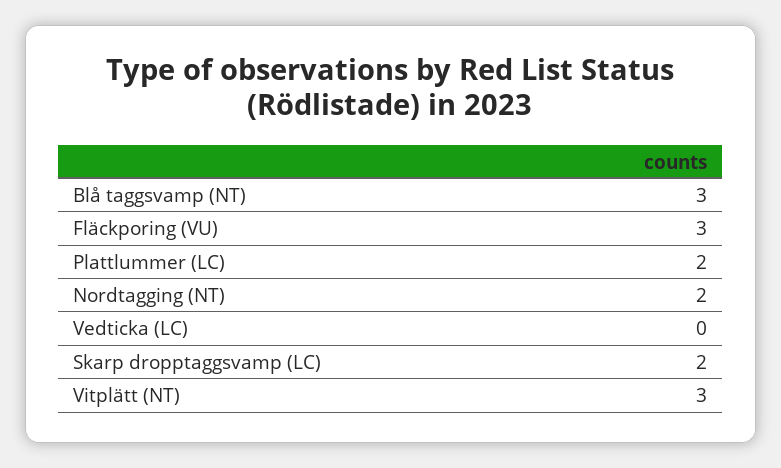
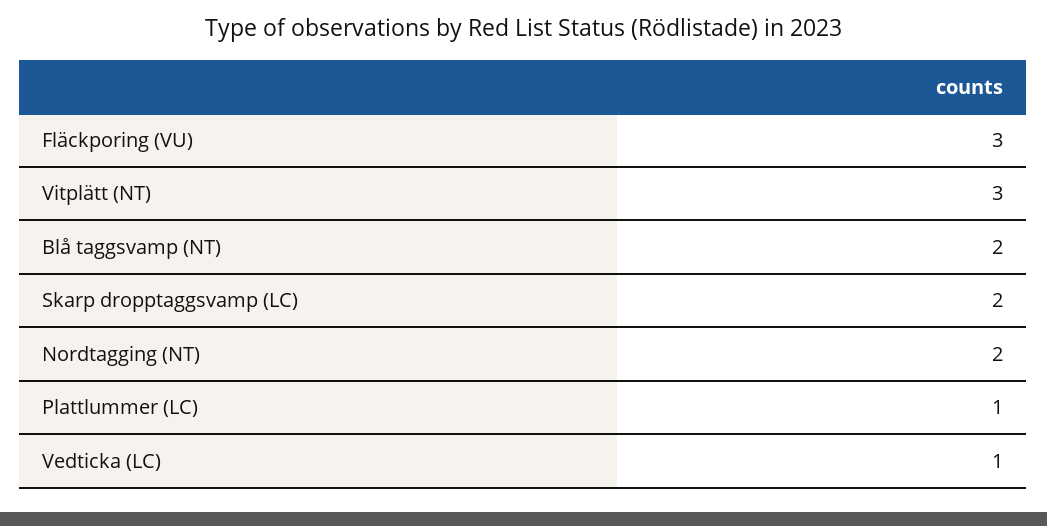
Blå taggsvamp (NT): 3 -> 2
Plattlummer (LC): 2 -> 1
Vedticka (LC): 0 -> 1

